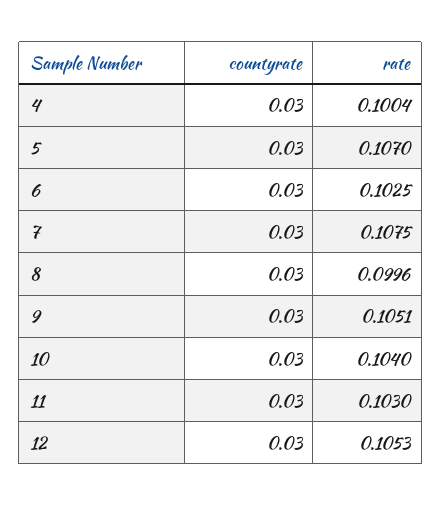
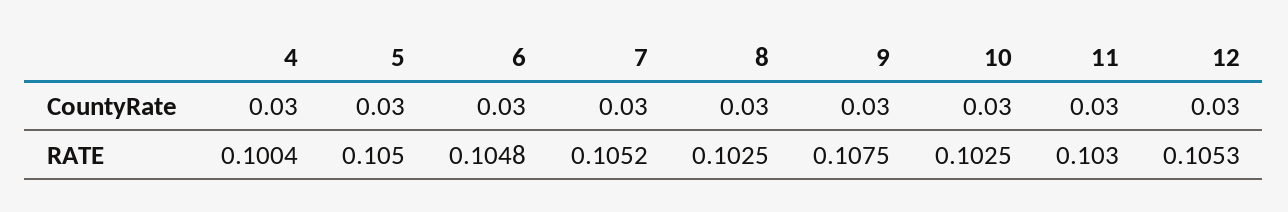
rate, 5: 0.107 -> 0.105
rate, 6: 0.1025 -> 0.1048
rate, 7: 0.1075 -> 0.1052
rate, 8: 0.0996 -> 0.1025
rate, 9: 0.1051 -> 0.1075
rate, 10: 0.104 -> 0.1025

